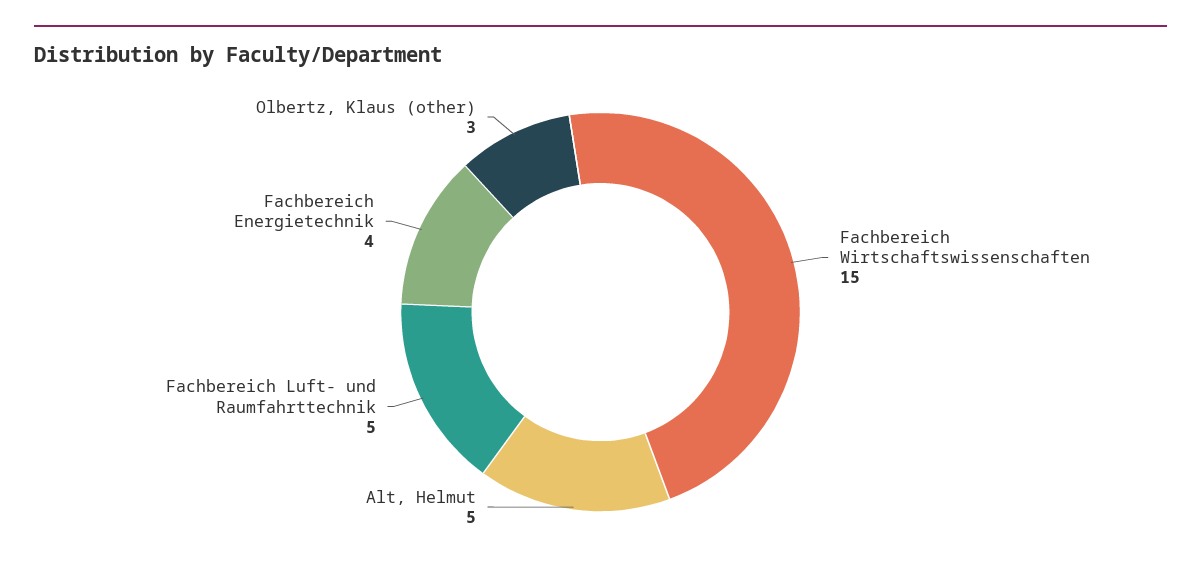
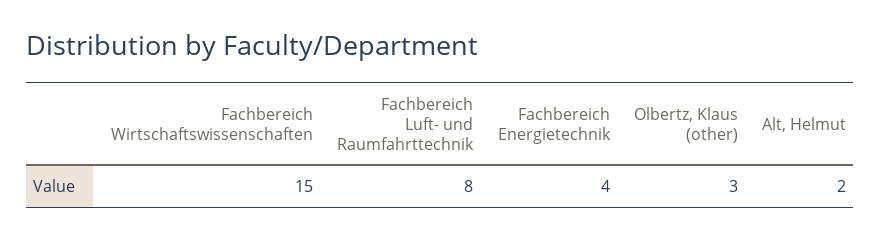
Alt, Helmut: 5 -> 2
Fachbereich Luft- und Raumfahrttechnik: 5 -> 8

